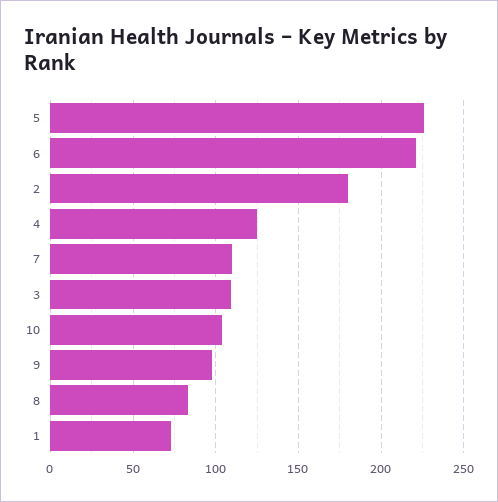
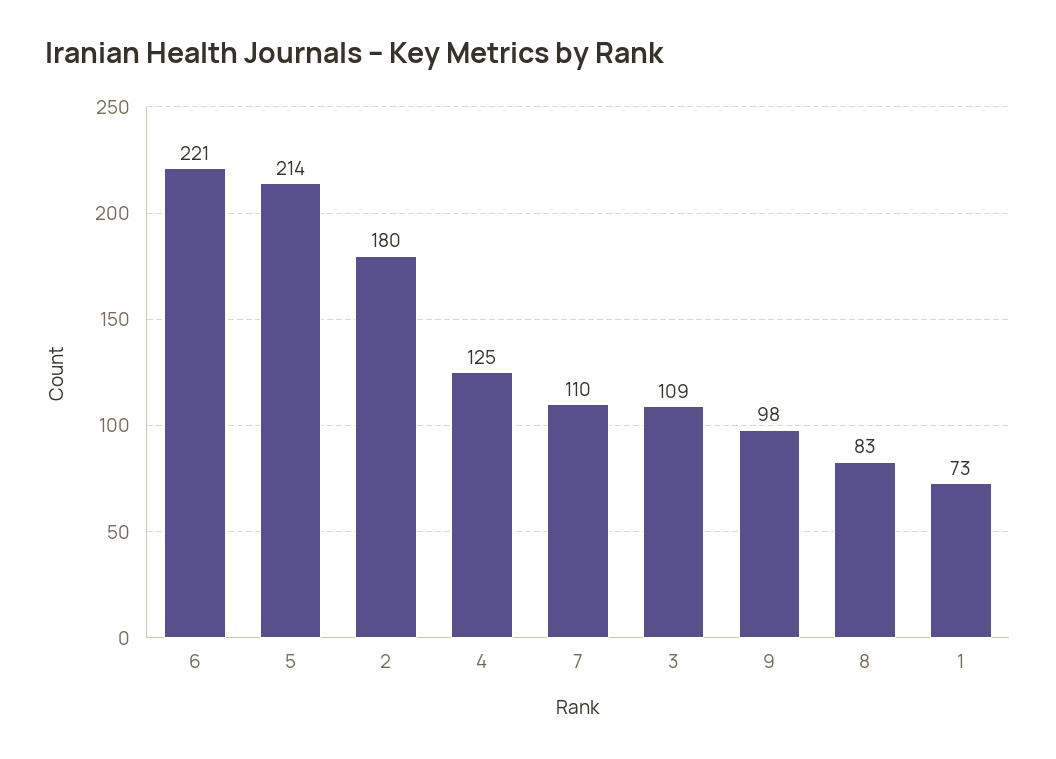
5: 225 -> 214
10: 105 -> none

